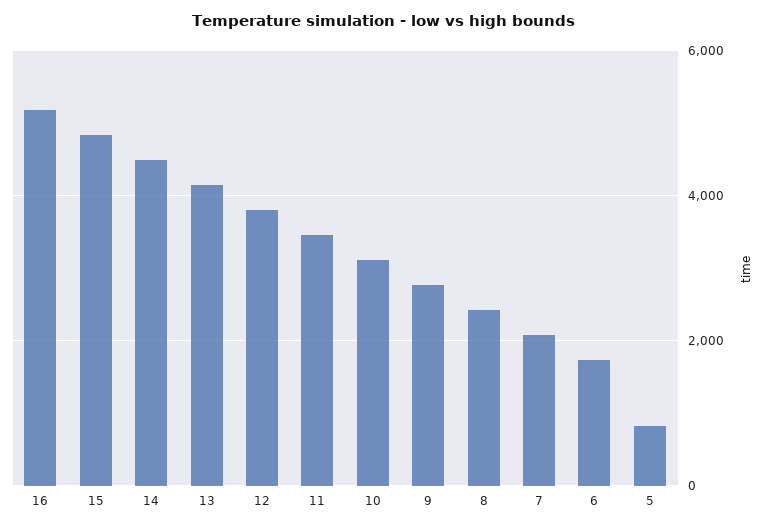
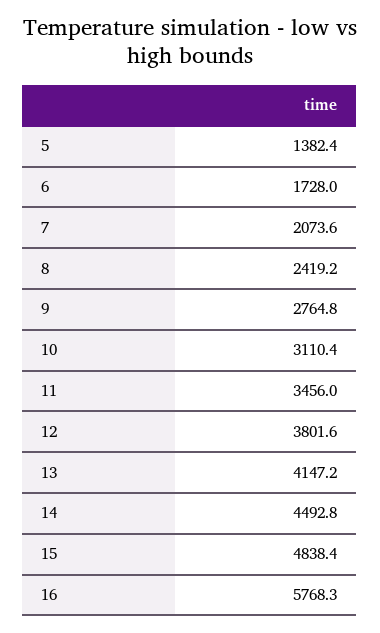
16: 5200 -> 5768.3
5: 800 -> 1382.4

